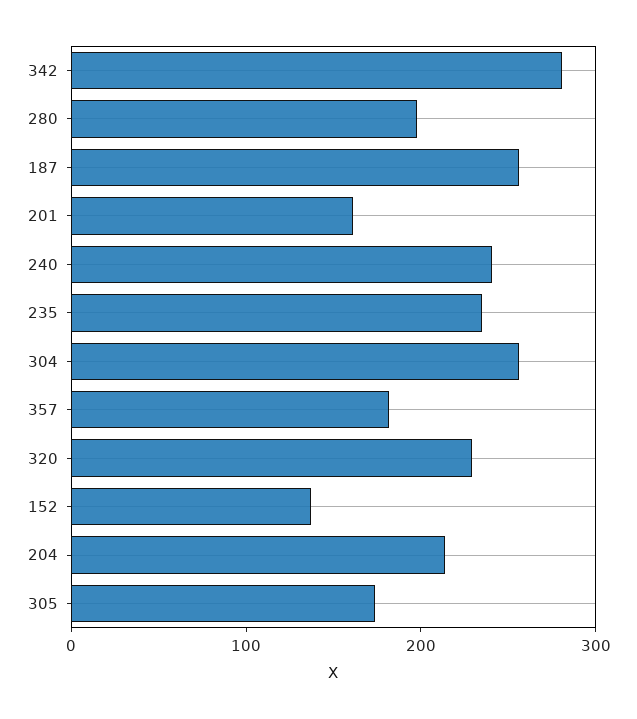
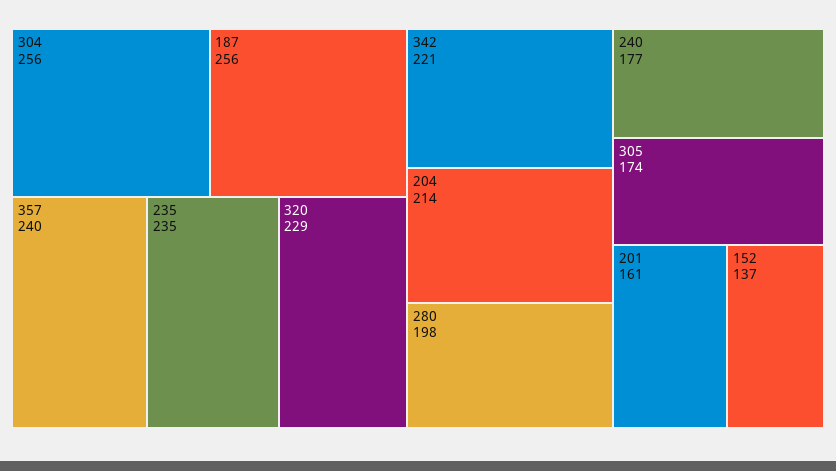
342: 280 -> 221
240: 240 -> 177
357: 180 -> 240

